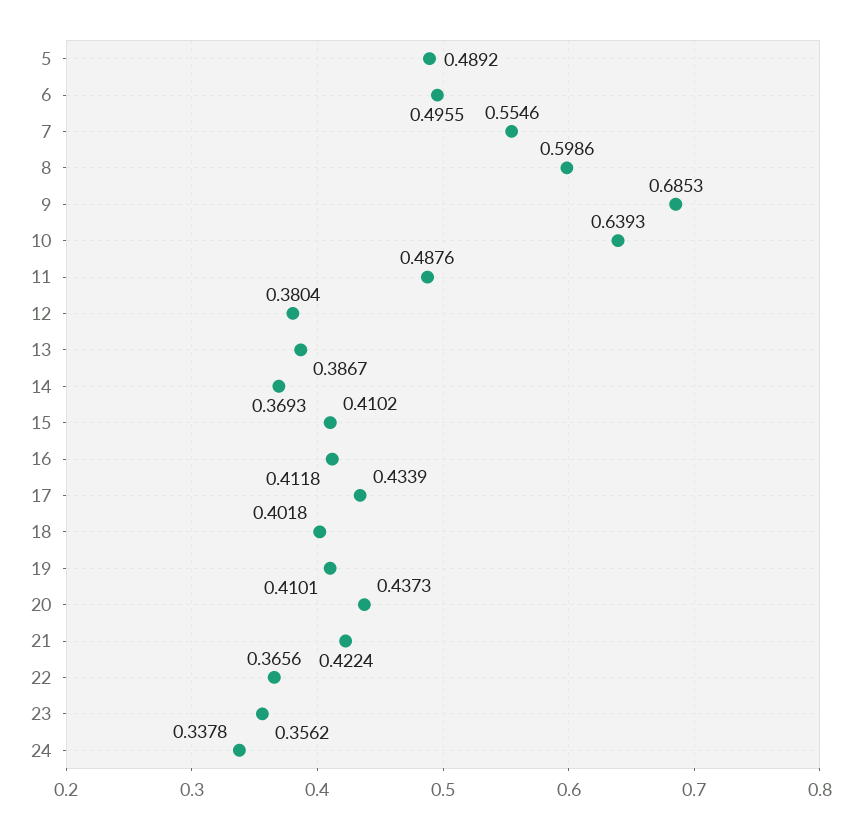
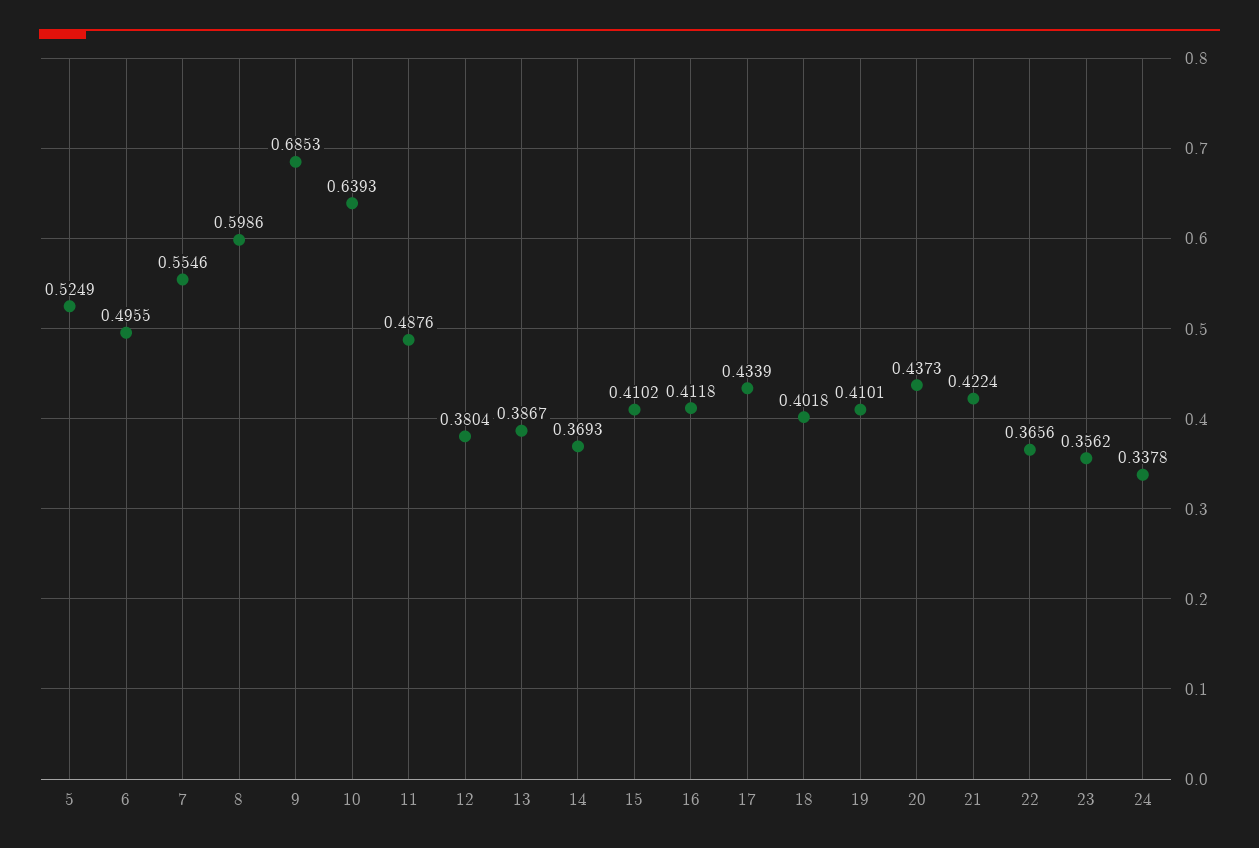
5: 0.4892 -> 0.5249

